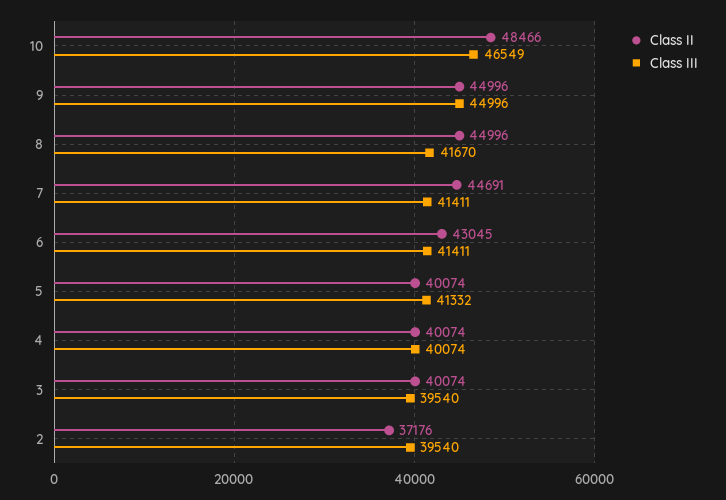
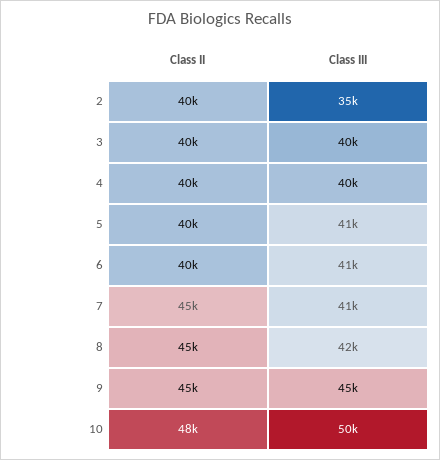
Class III, 10: 46549 -> 50000
Class II, 6: 43045 -> 40000
Class II, 2: 37176 -> 40000
Class III, 2: 39540 -> 35000

